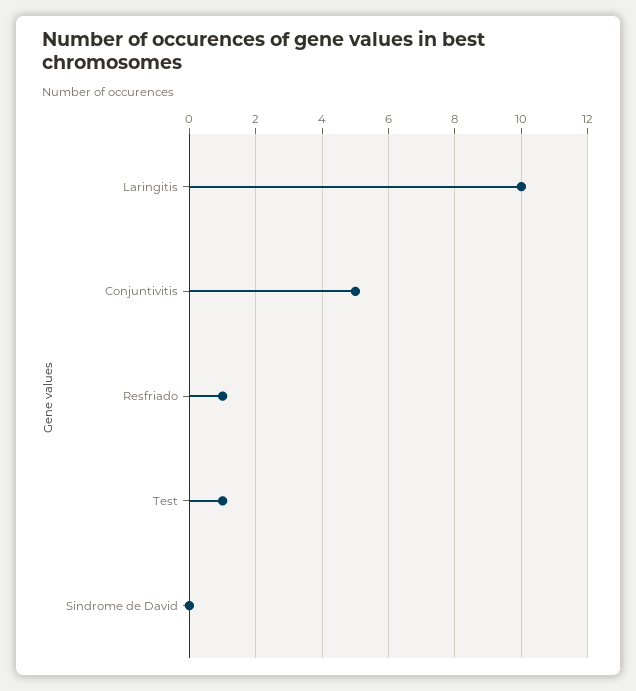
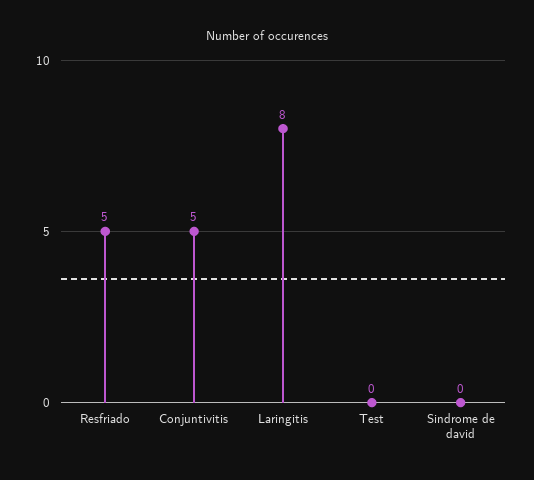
Laringitis: 10 -> 8
Resfriado: 1 -> 5
Test: 1 -> 0

